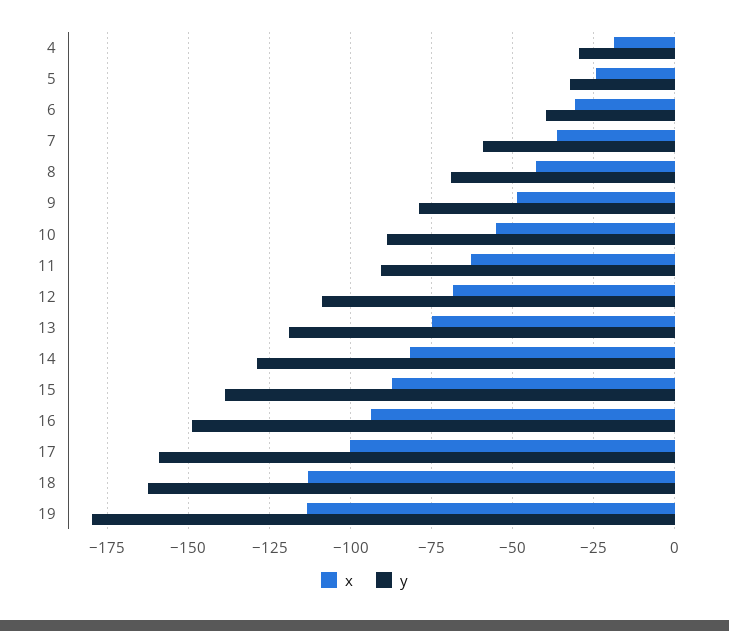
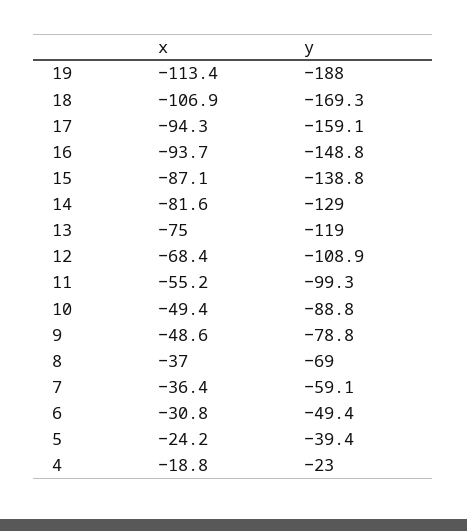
y, 4: -30 -> -23
y, 5: -32.5 -> -39.4
y, 6: -40 -> -49.4
x, 8: -42.5 -> -37
x, 10: -55 -> -49.4
x, 11: -62.5 -> -55.2
y, 11: -90 -> -99.3
x, 17: -100 -> -94.3
x, 18: -112.5 -> -106.9
y, 18: -162.5 -> -169.3
y, 19: -180 -> -188

